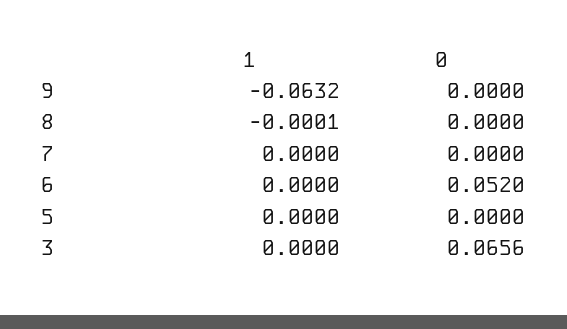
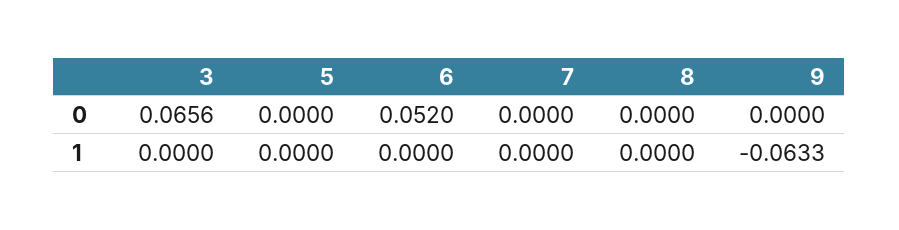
1, 9: -0.0632 -> -0.0633
1, 8: -0.0001 -> 0

